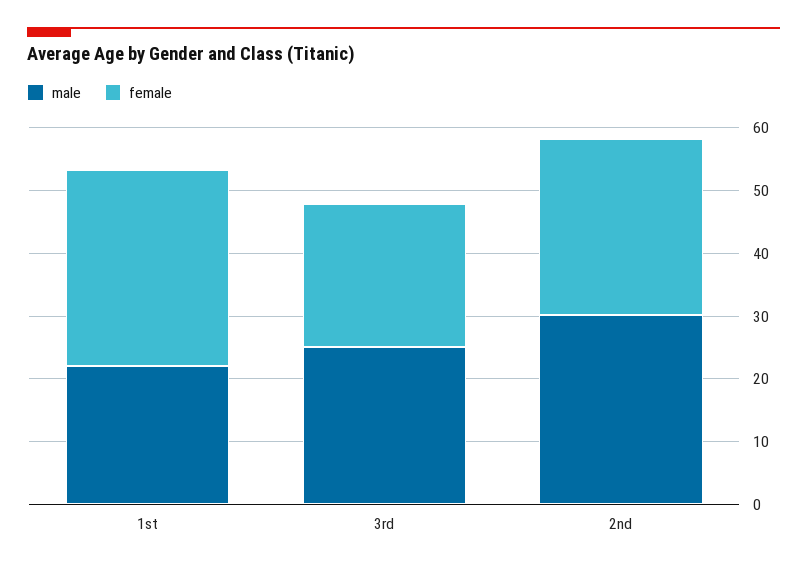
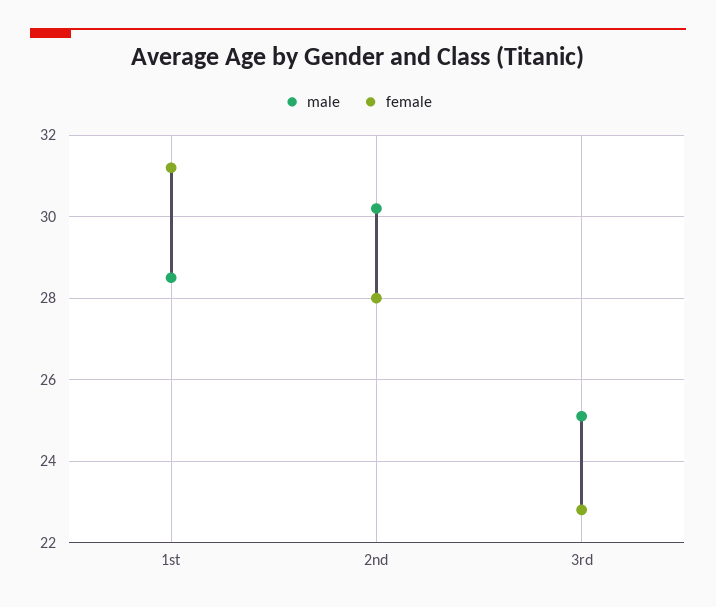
male, 1st: 22 -> 28.5

